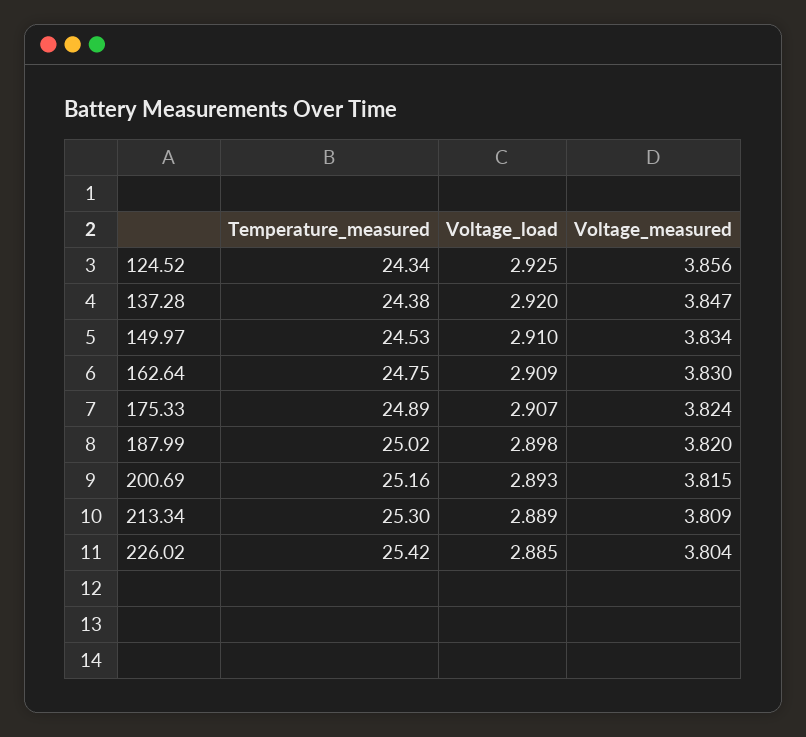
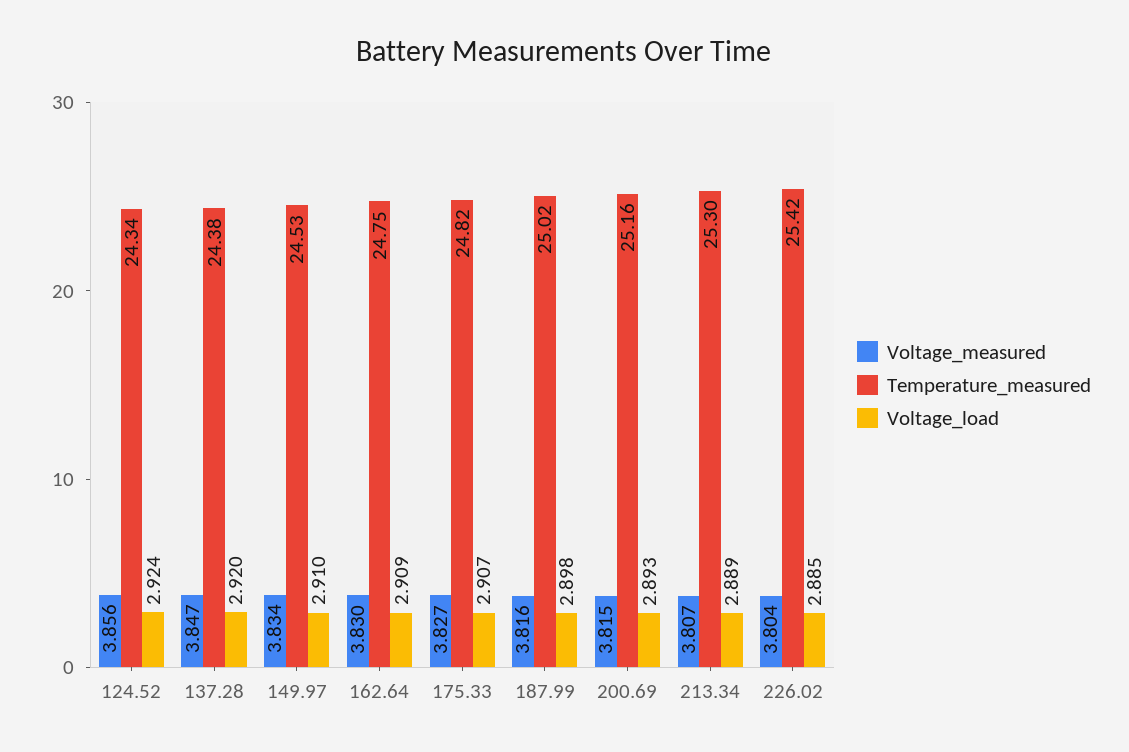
Voltage_load, 124.52: 2.925 -> 2.924
Temperature_measured, 175.33: 24.89 -> 24.82
Voltage_measured, 175.33: 3.824 -> 3.827
Voltage_measured, 187.99: 3.82 -> 3.816
Voltage_measured, 213.34: 3.809 -> 3.807

